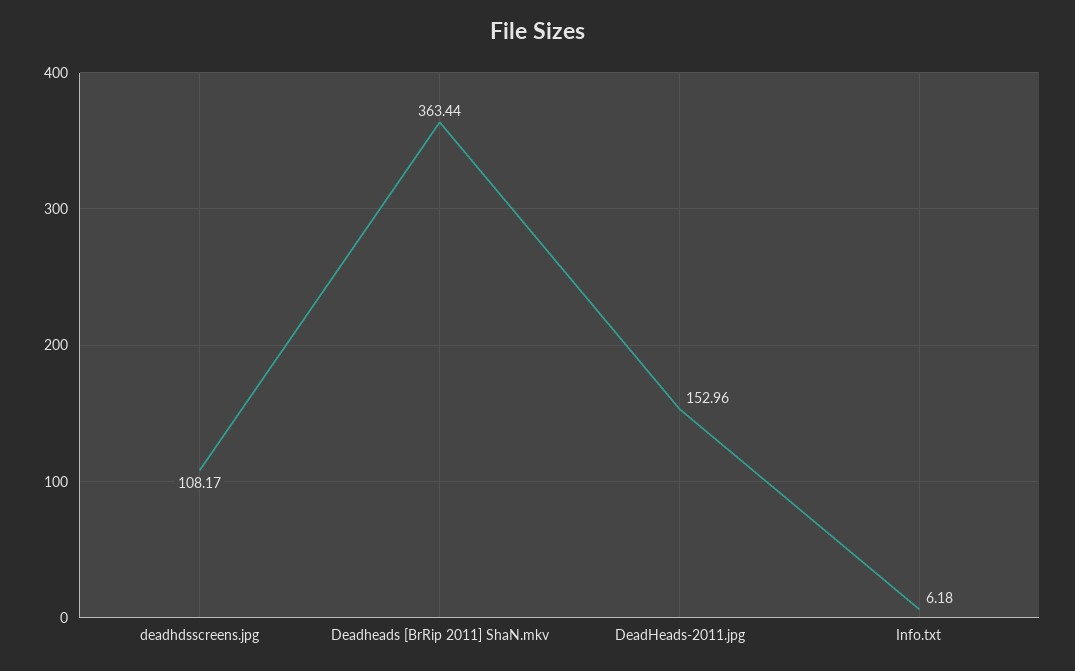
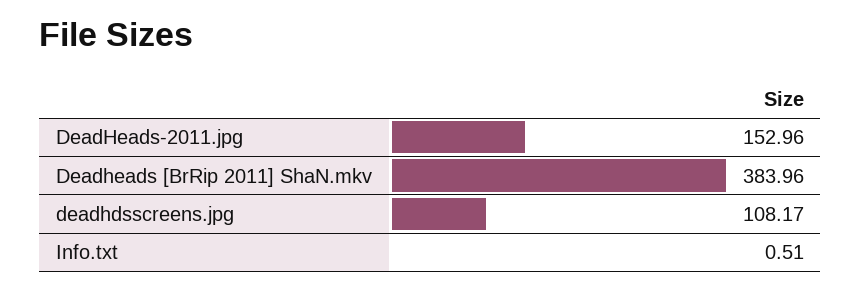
Deadheads [BrRip 2011] ShaN.mkv: 363.44 -> 383.96
Info.txt: 6.18 -> 0.51

